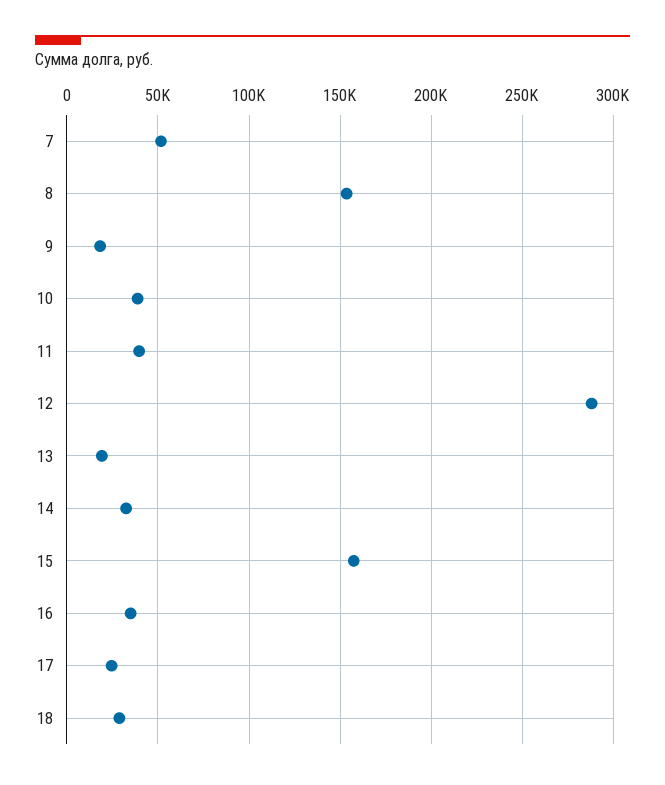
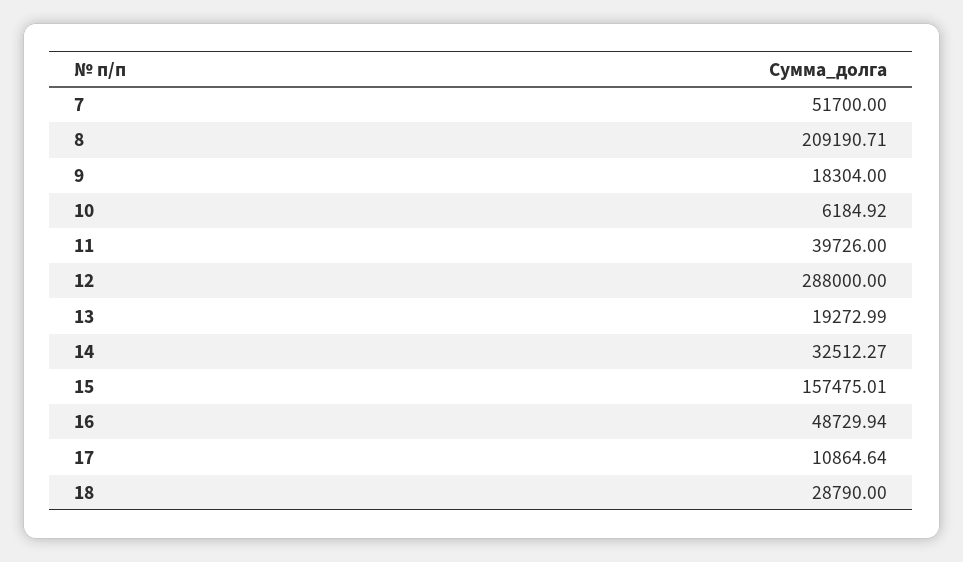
8: 155000 -> 209190.71
10: 40000 -> 6184.92
16: 35000 -> 48729.94
17: 25000 -> 10864.64

